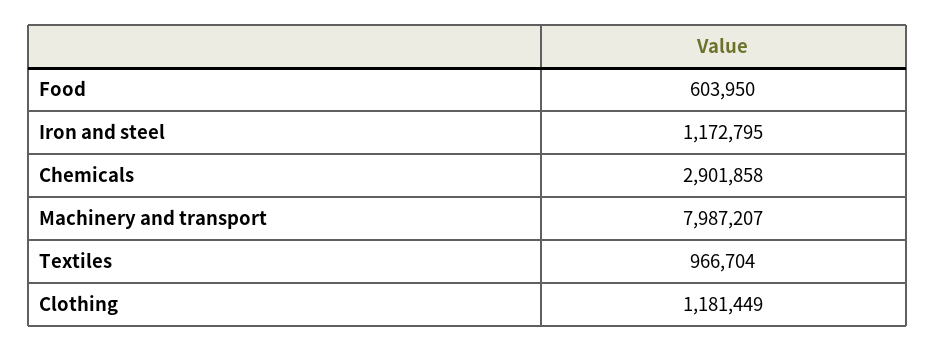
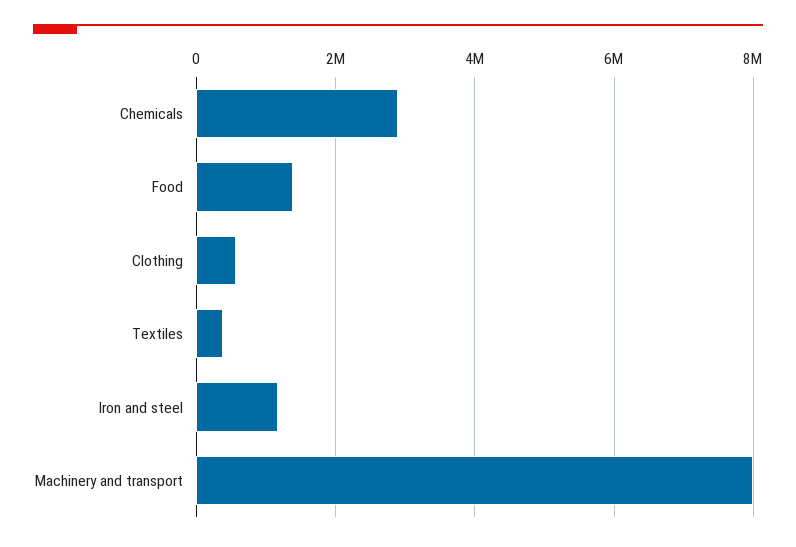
Food: 603950 -> 1400000
Textiles: 966704 -> 400000
Clothing: 1181449 -> 600000

